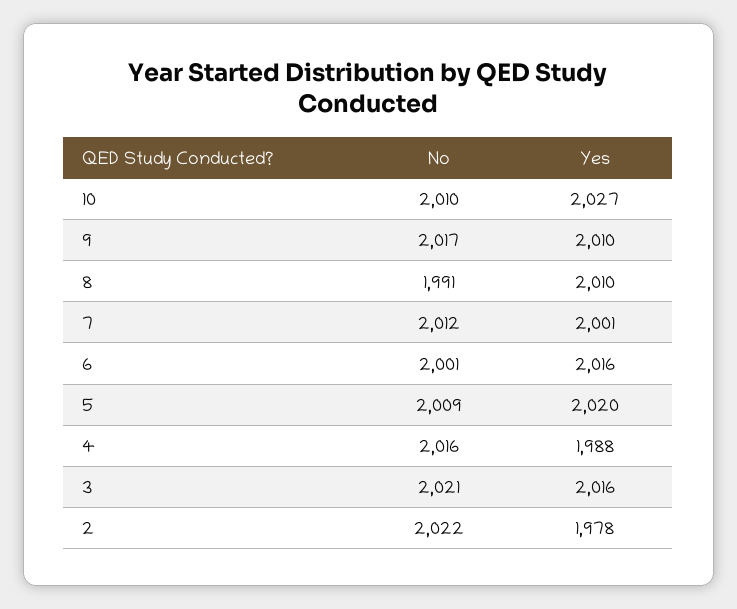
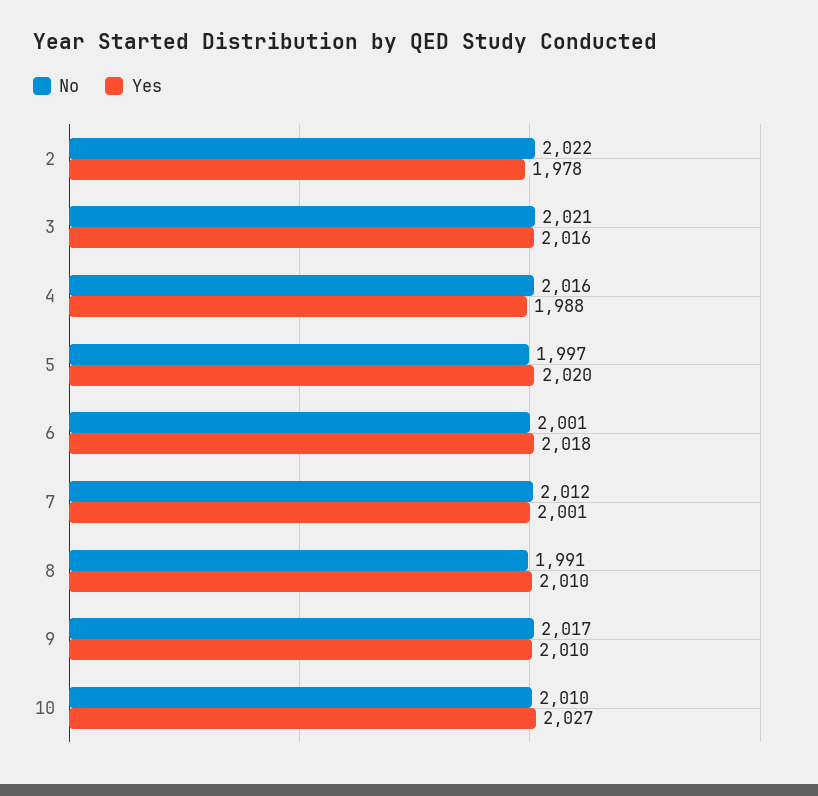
Yes, 6: 2016 -> 2018
No, 5: 2009 -> 1997

